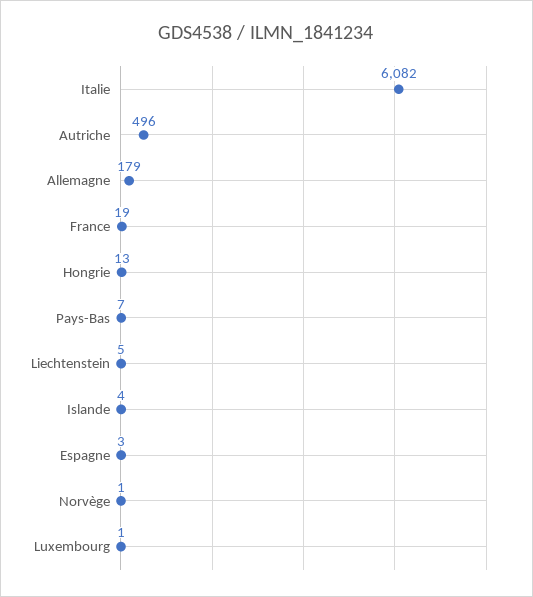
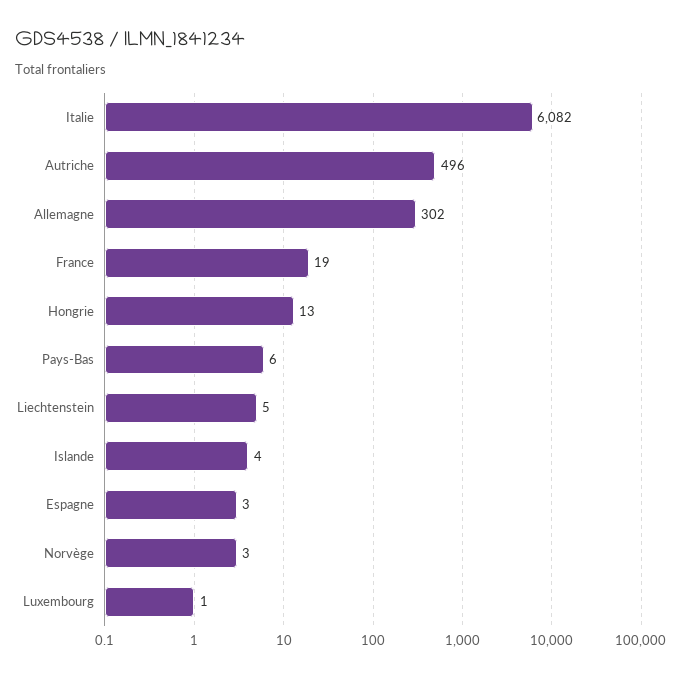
Allemagne: 179 -> 302
Pays-Bas: 7 -> 6
Norvège: 1 -> 3

